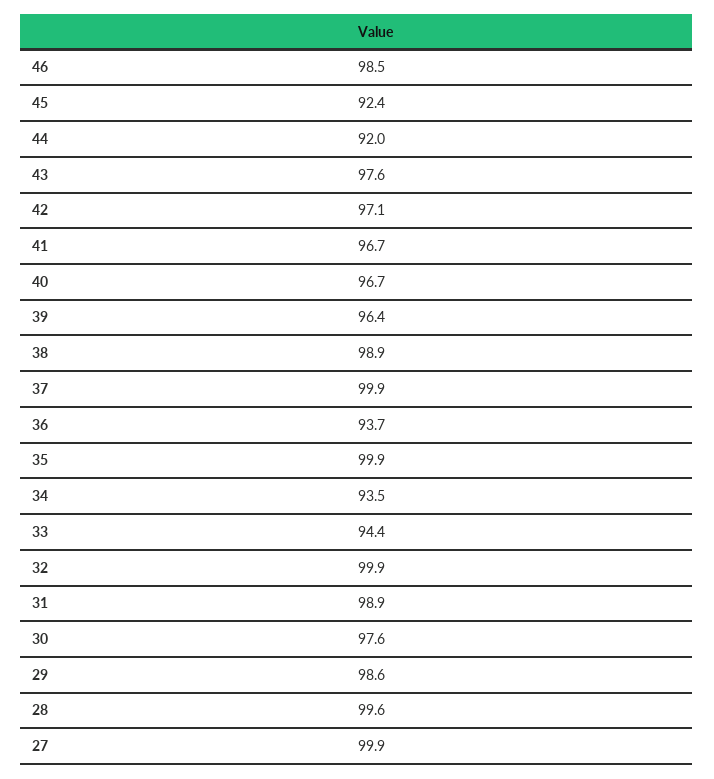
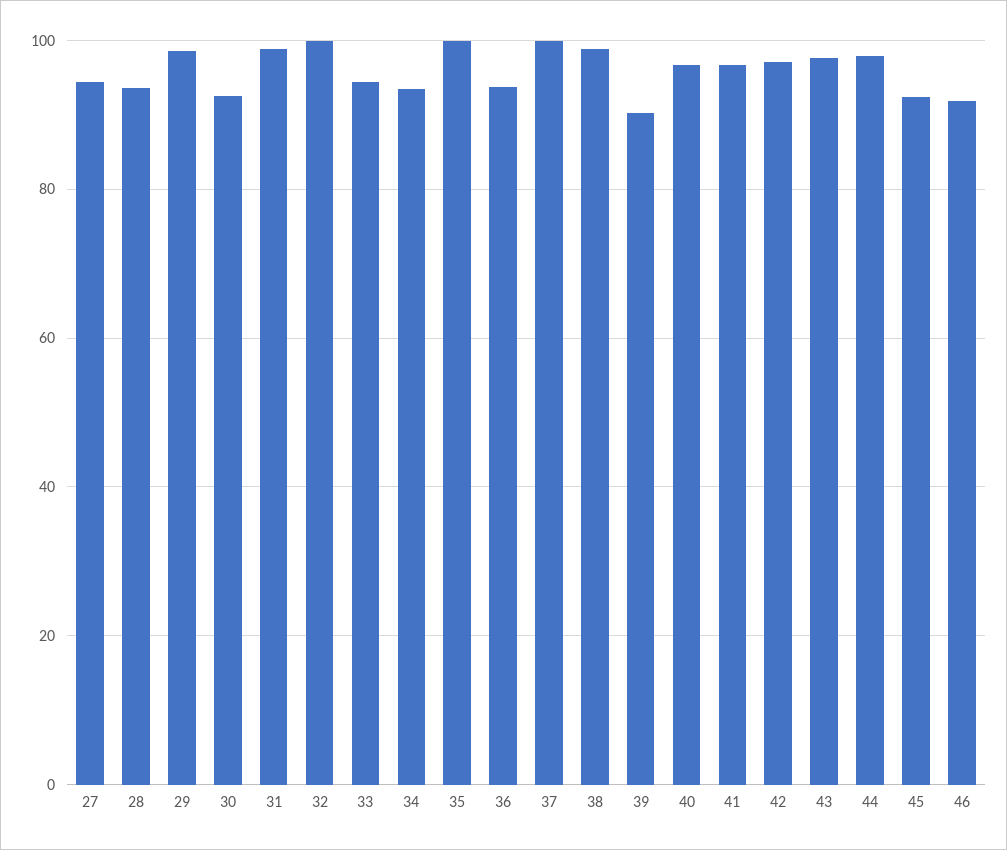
46: 98.5 -> 92
44: 92 -> 98
39: 96.4 -> 90
30: 97.6 -> 92
28: 99.6 -> 94
27: 99.9 -> 94

